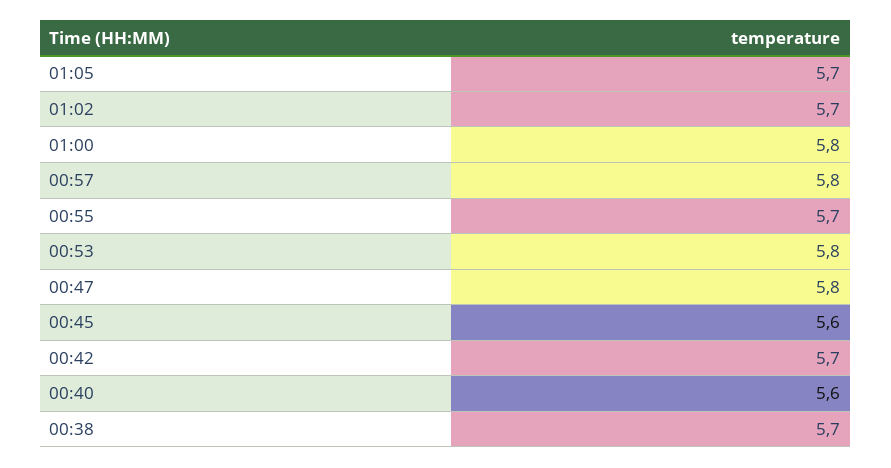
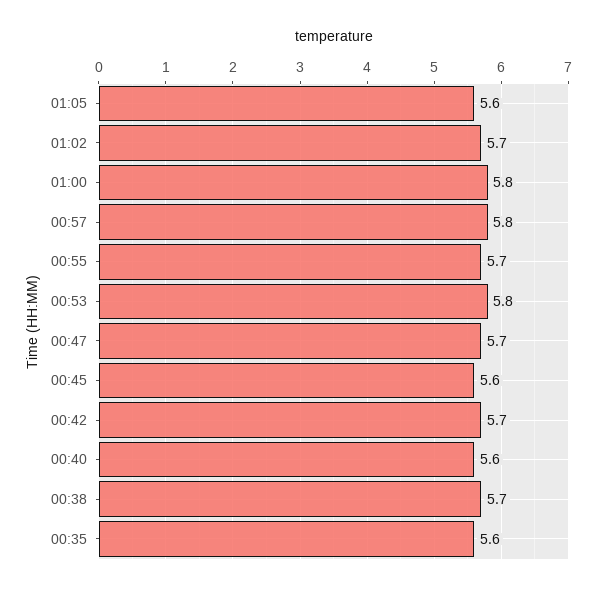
01:05: 5.7 -> 5.6
00:47: 5.8 -> 5.7
00:35: none -> 5.6

